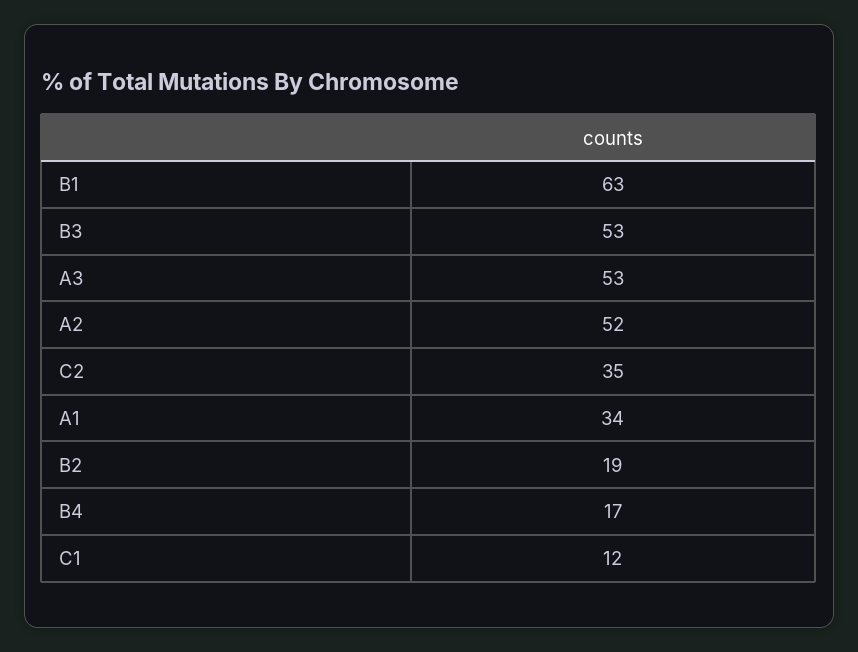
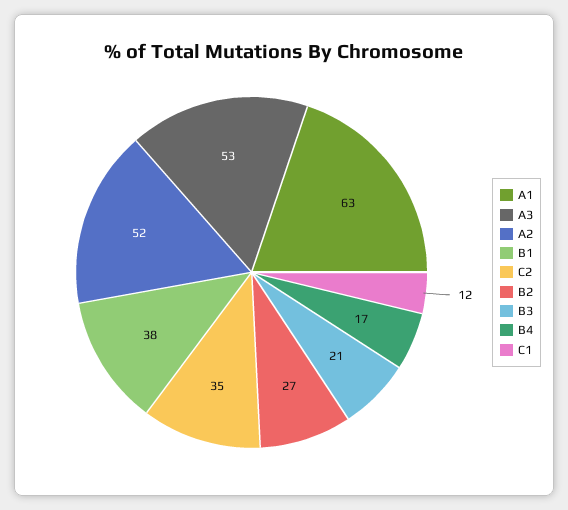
B1: 63 -> 38
B3: 53 -> 21
A1: 34 -> 63
B2: 19 -> 27

